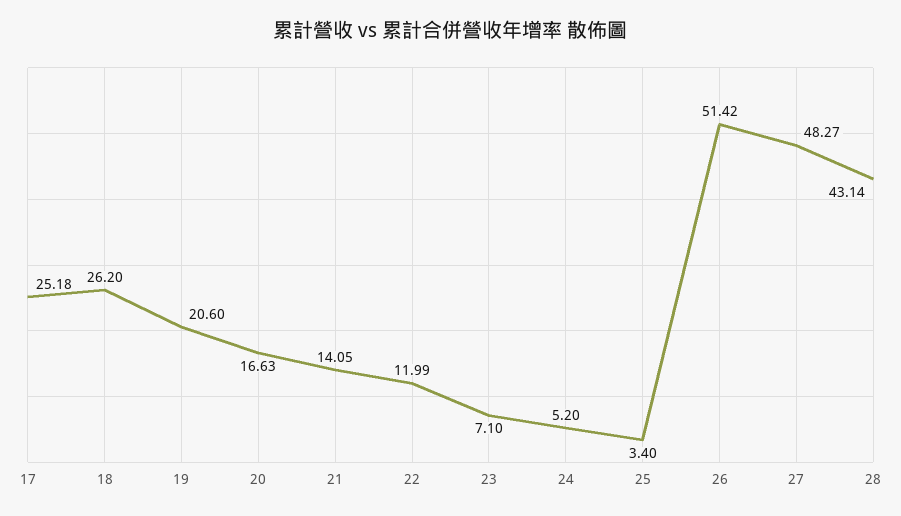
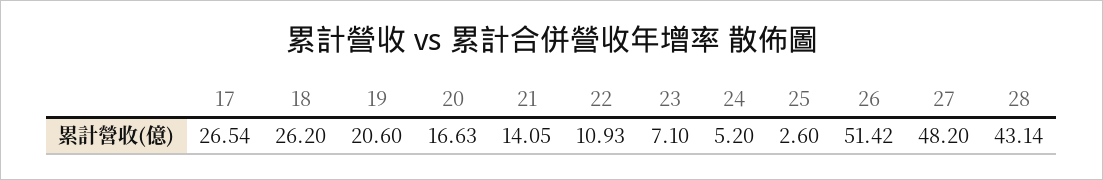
17: 25.18 -> 26.54
22: 11.99 -> 10.93
25: 3.4 -> 2.6
27: 48.27 -> 48.2

